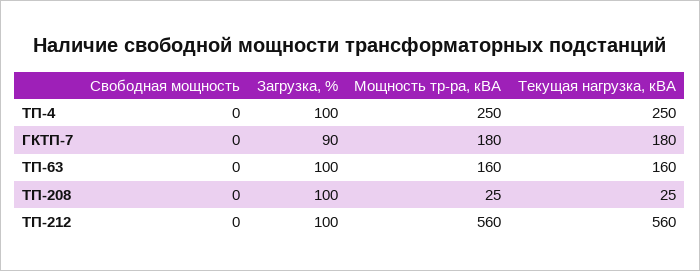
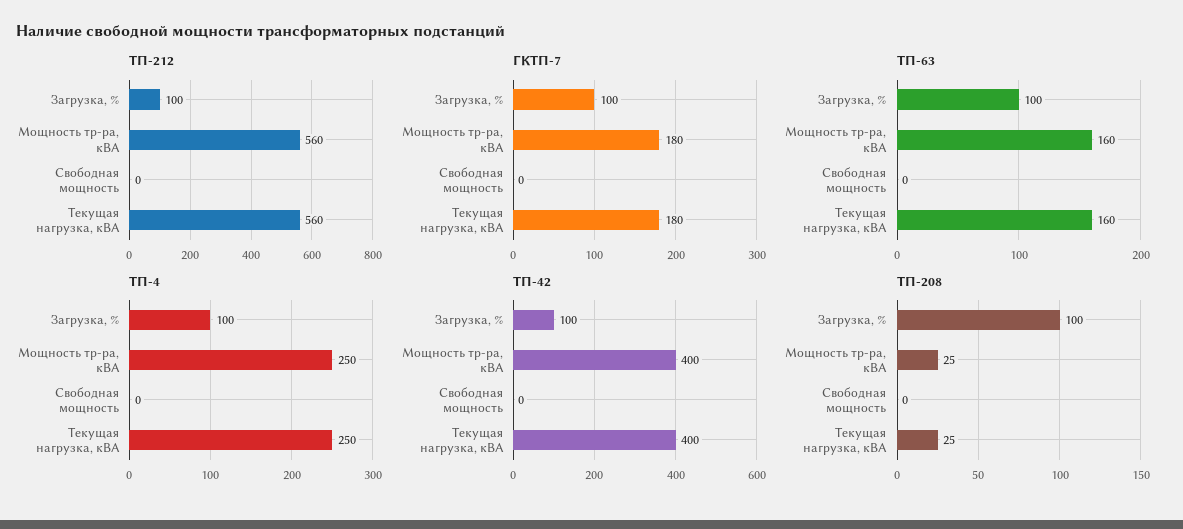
ГКТП-7, Загрузка, %: 90 -> 100
ТП-42, Загрузка, %: none -> 100
ТП-42, Мощность тр-ра, кВА: none -> 400
ТП-42, Свободная мощность: none -> 0
ТП-42, Текущая нагрузка, кВА: none -> 400

